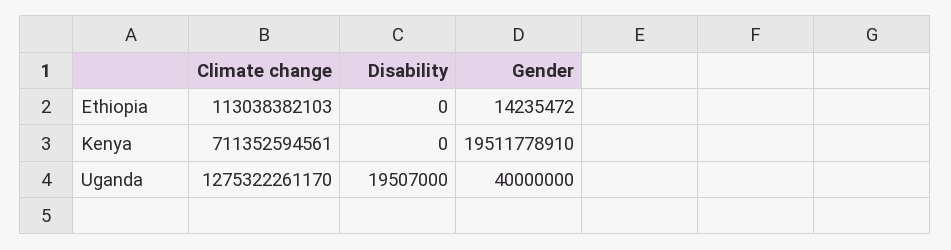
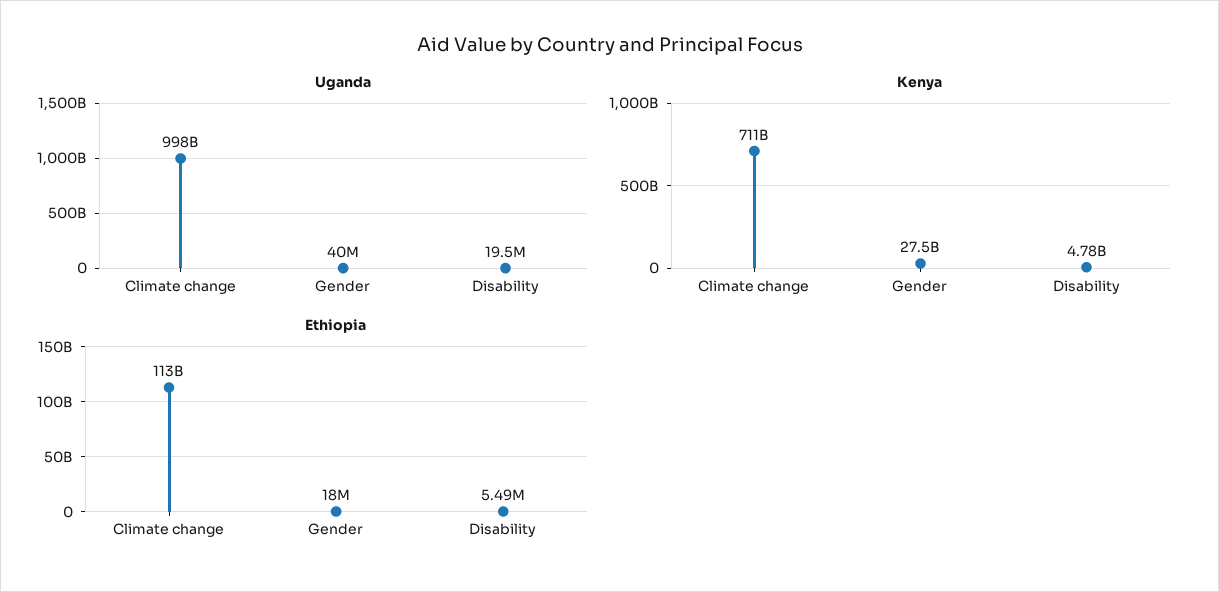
Ethiopia, Disability: 0 -> 5490000
Ethiopia, Gender: 14235472 -> 18000000
Kenya, Disability: 0 -> 4780000000
Kenya, Gender: 19511778910 -> 27500000000
Uganda, Climate change: 1275322261170 -> 998000000000

